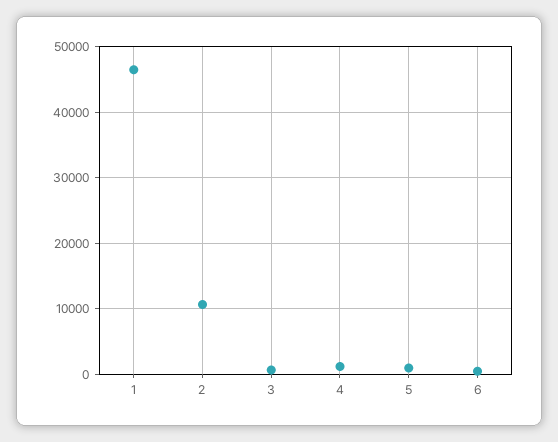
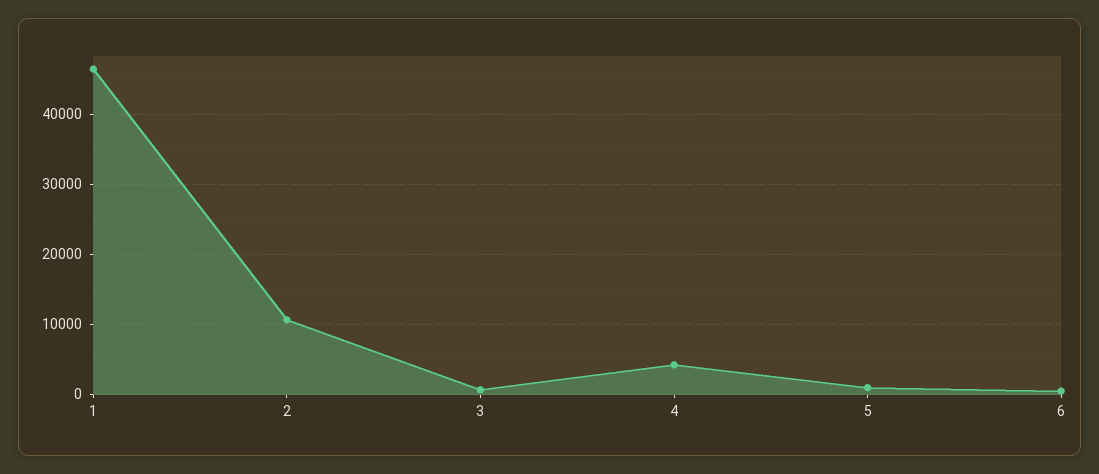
4: 1000 -> 4000

